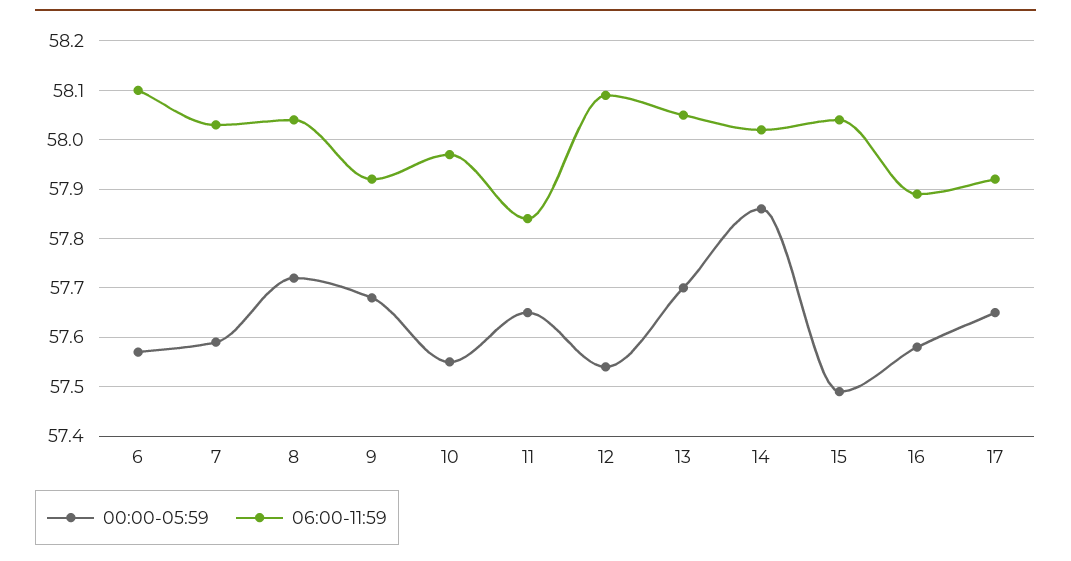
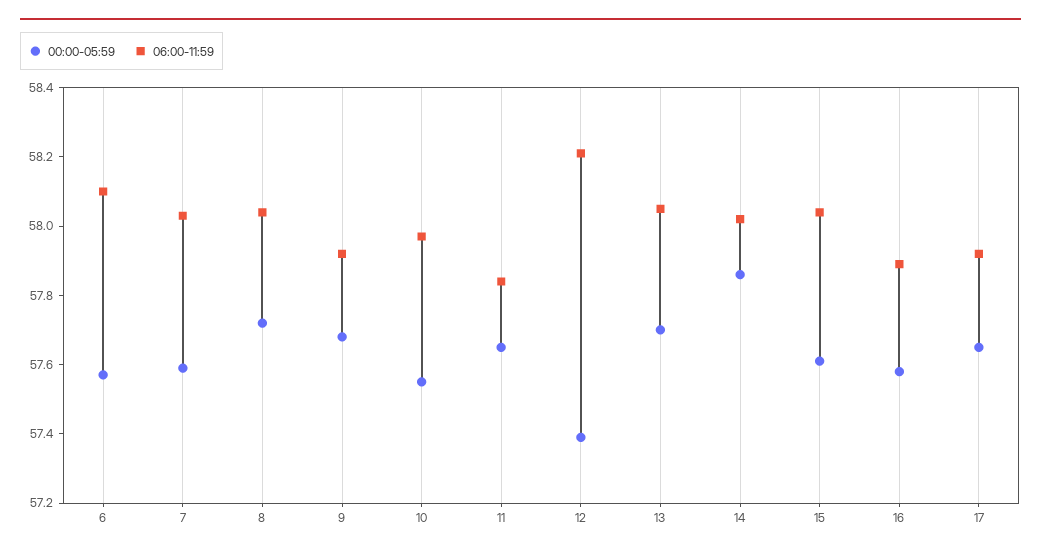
00:00-05:59, 12: 57.55 -> 57.4
06:00-11:59, 12: 58.1 -> 58.2
00:00-05:59, 15: 57.5 -> 57.6

